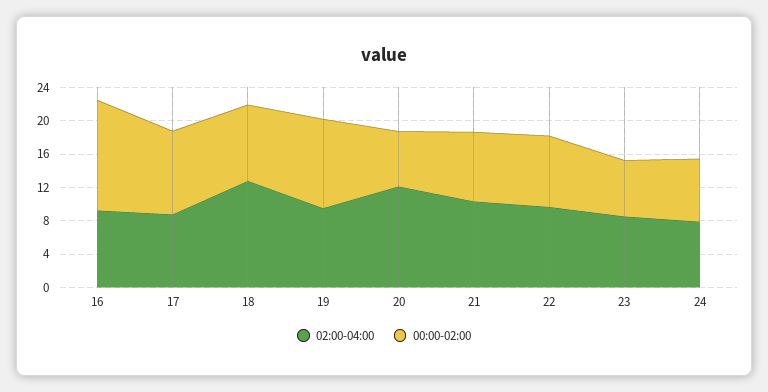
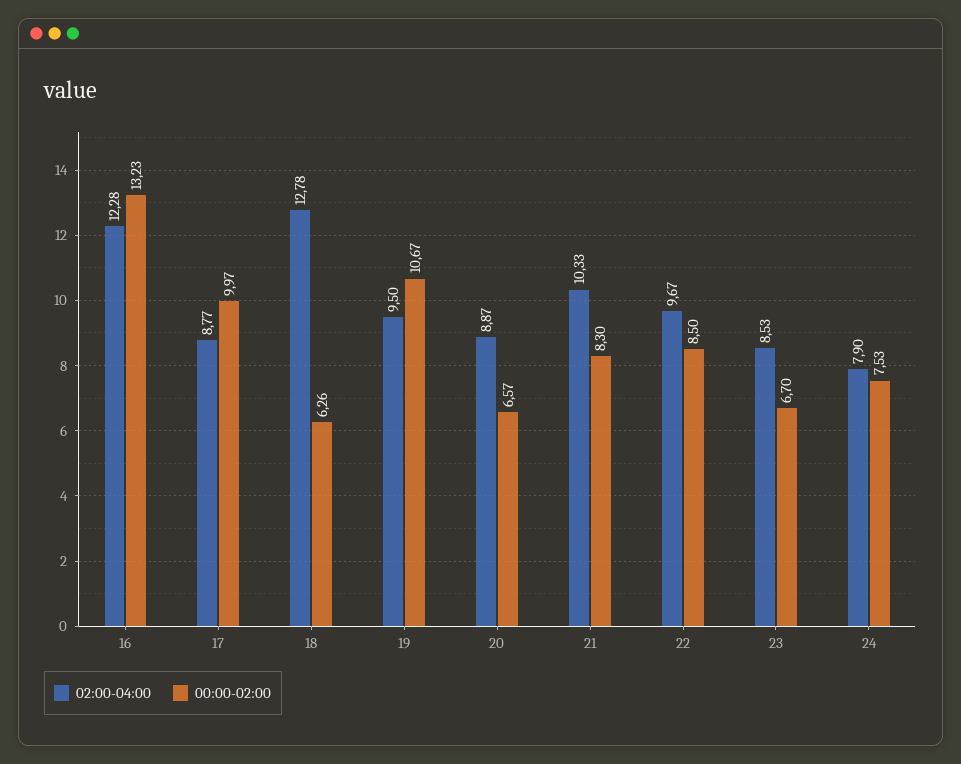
02:00-04:00, 16: 9 -> 12.28
00:00-02:00, 18: 9 -> 6.26
02:00-04:00, 20: 12 -> 8.87

